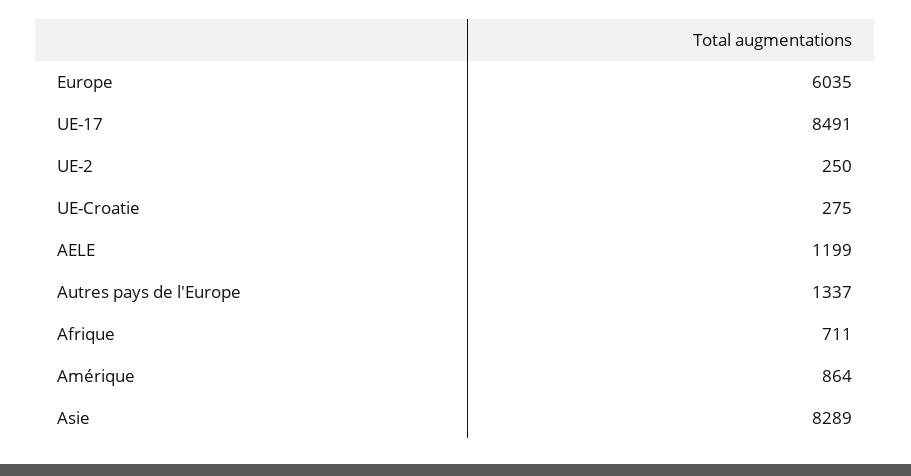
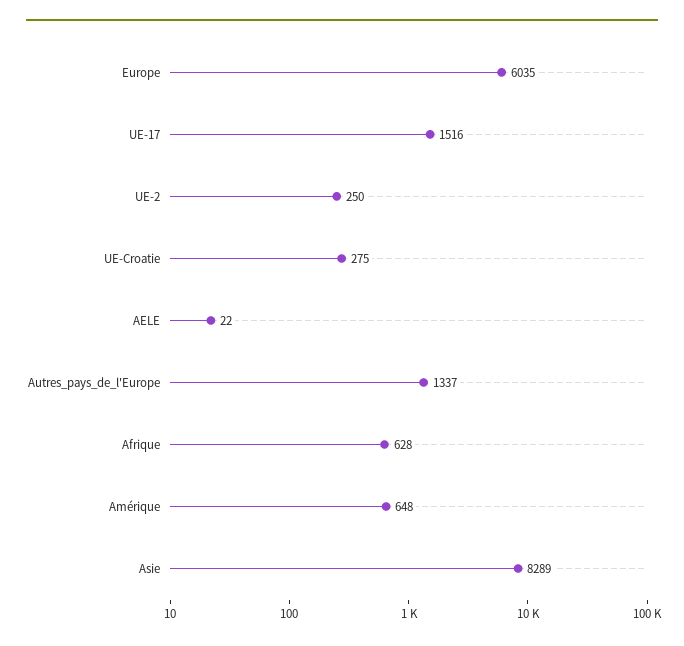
UE-17: 8491 -> 1516
AELE: 1199 -> 22
Afrique: 711 -> 628
Amérique: 864 -> 648

